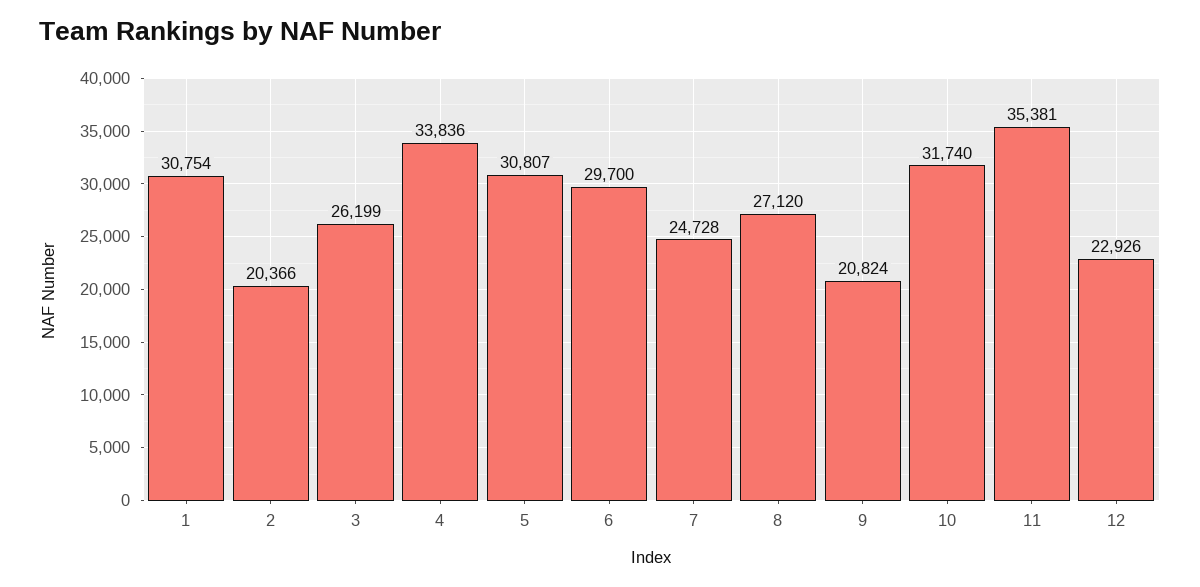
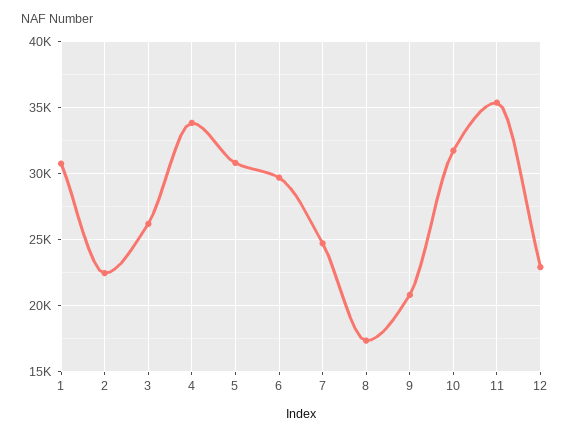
2: 20366 -> 22500
8: 27120 -> 17500

